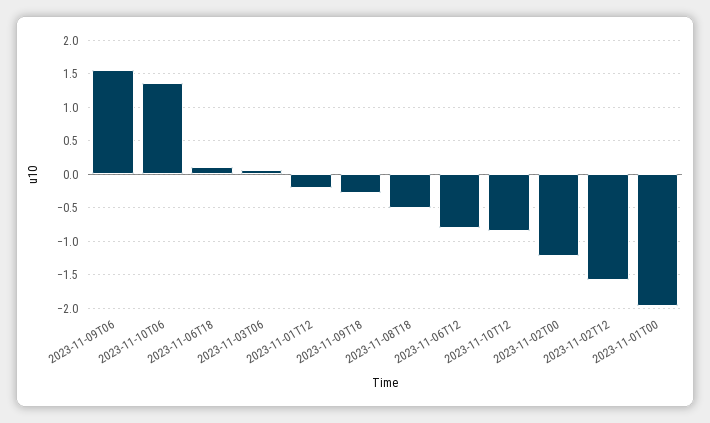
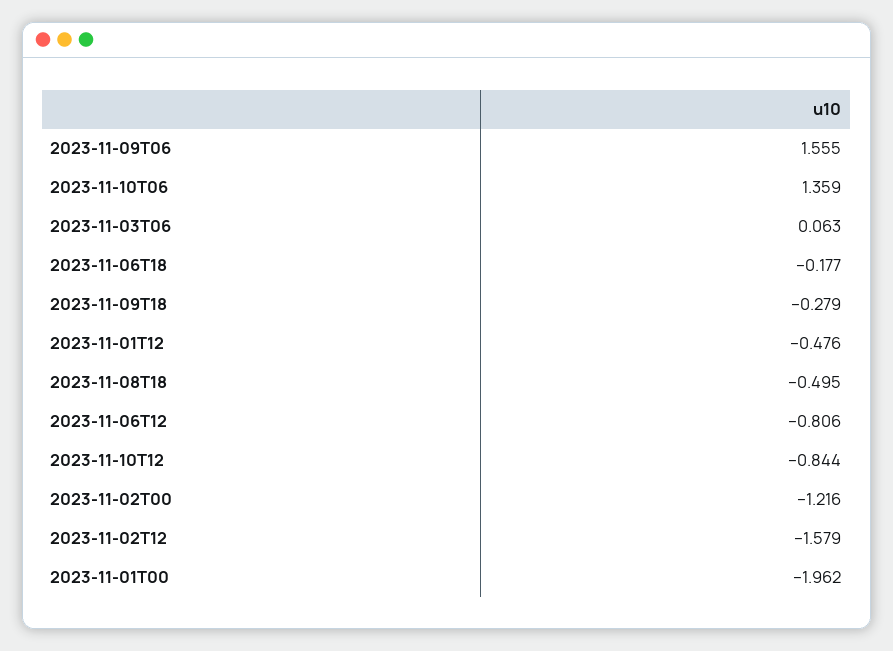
2023-11-06T18: 0.1 -> -0.177
2023-11-01T12: -0.2 -> -0.476

